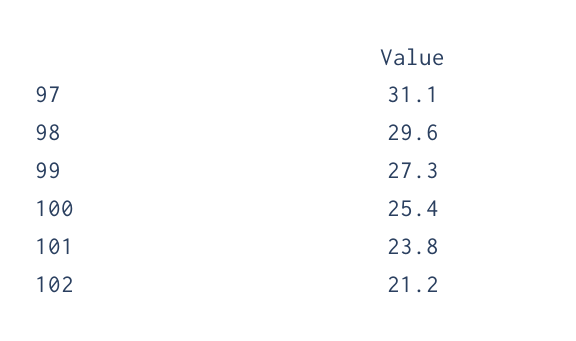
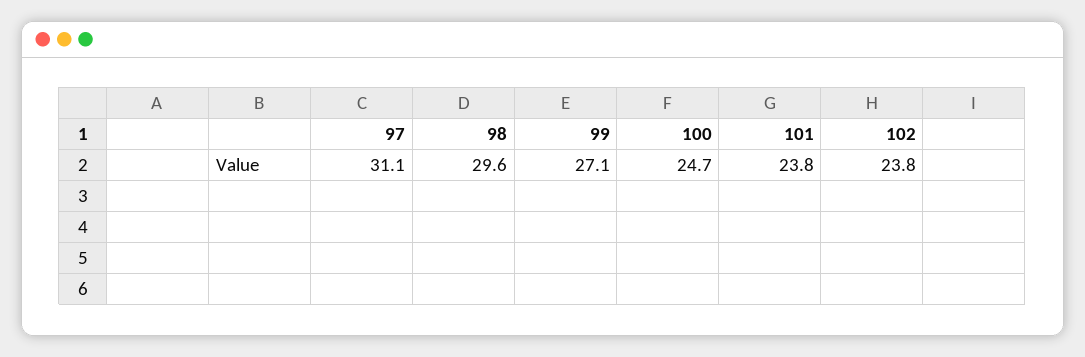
99: 27.3 -> 27.1
100: 25.4 -> 24.7
102: 21.2 -> 23.8

